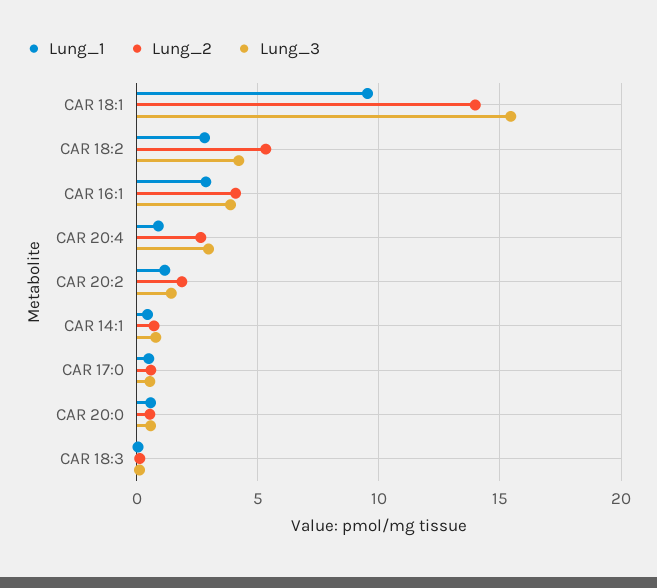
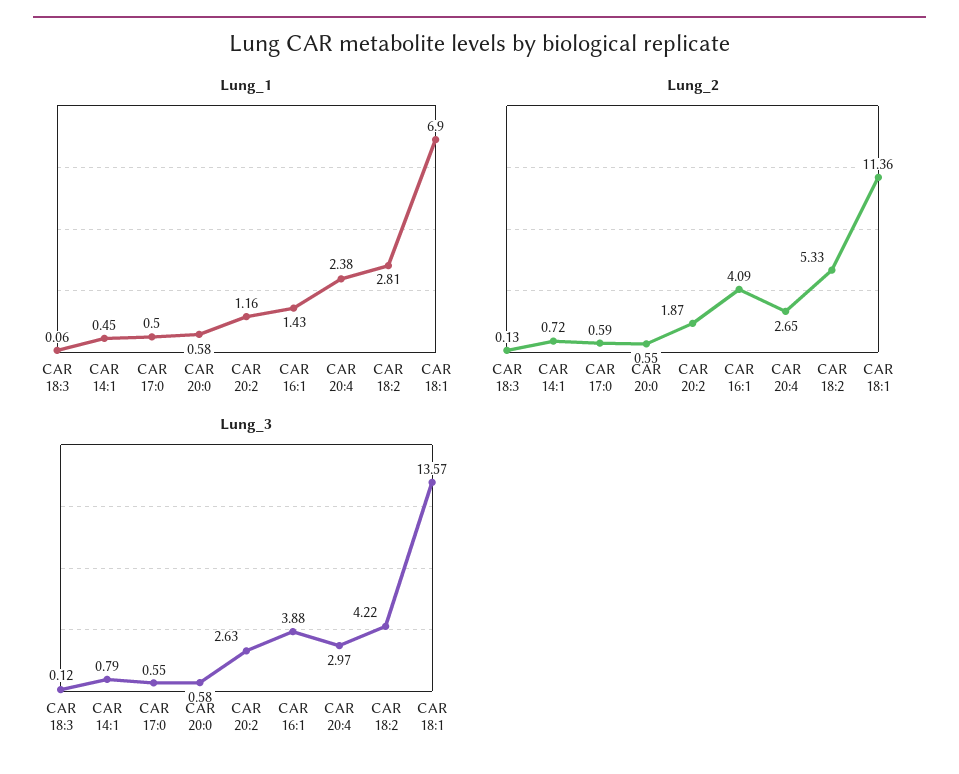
Lung_1, CAR 18:1: 9.5 -> 6.9
Lung_2, CAR 18:1: 14 -> 11.36
Lung_3, CAR 18:1: 15.5 -> 13.57
Lung_1, CAR 16:1: 3 -> 1.43
Lung_1, CAR 20:4: 1 -> 2.38
Lung_3, CAR 20:2: 1.5 -> 2.63

